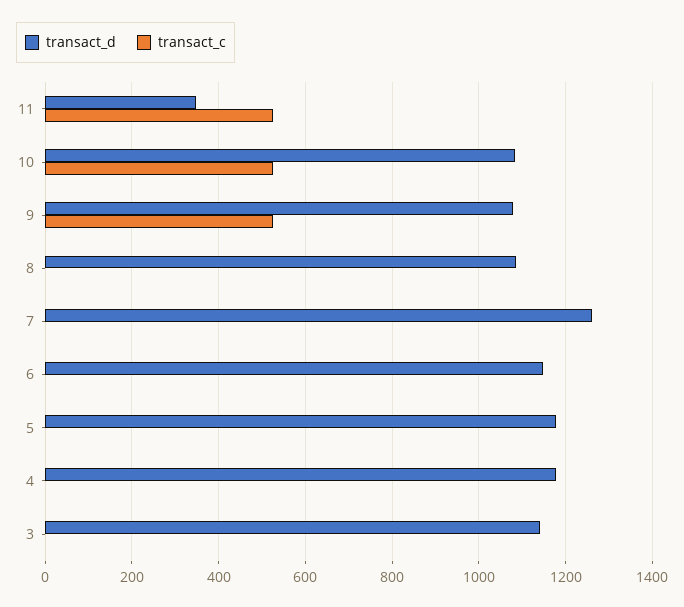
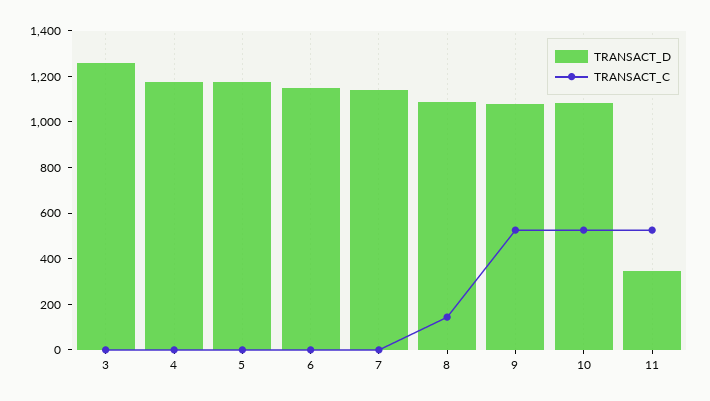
transact_c, 8: 0 -> 150
transact_d, 7: 1260 -> 1150
transact_d, 3: 1140 -> 1250

